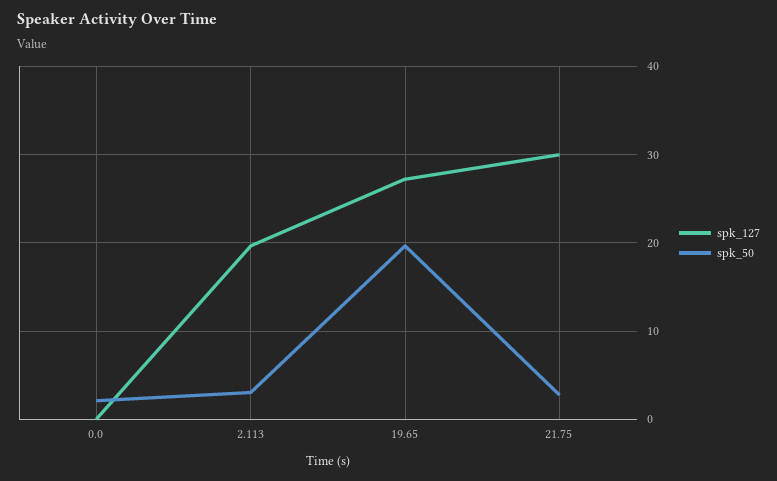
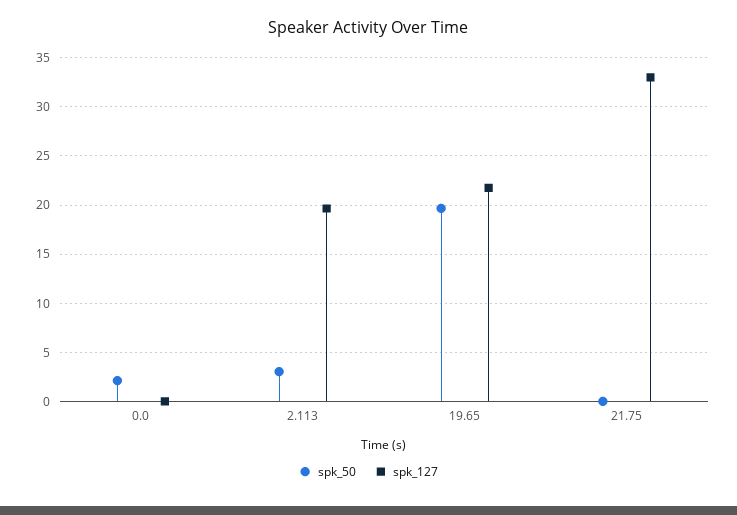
spk_127, 19.65: 27 -> 22
spk_127, 21.75: 30 -> 33
spk_50, 21.75: 3 -> 0

